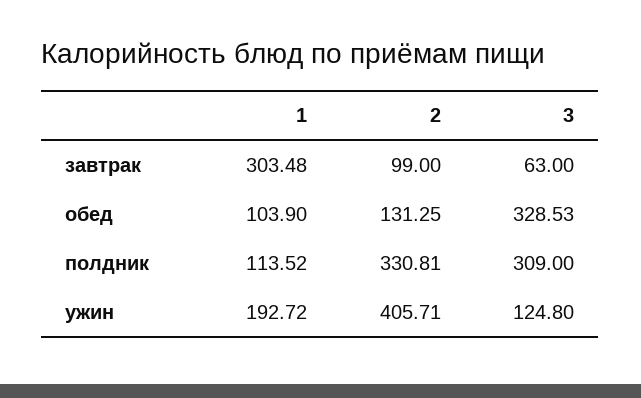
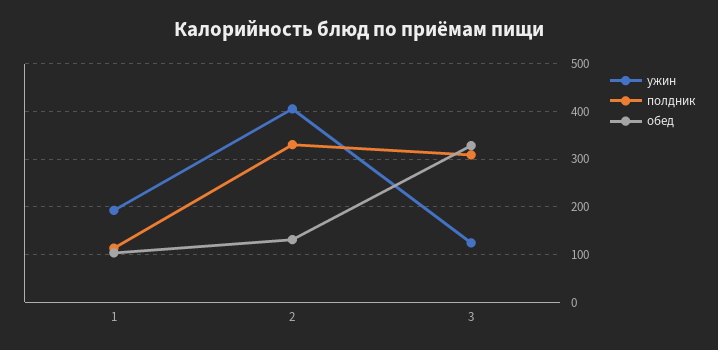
завтрак, 1: 303.48 -> none
завтрак, 2: 99 -> none
завтрак, 3: 63 -> none

